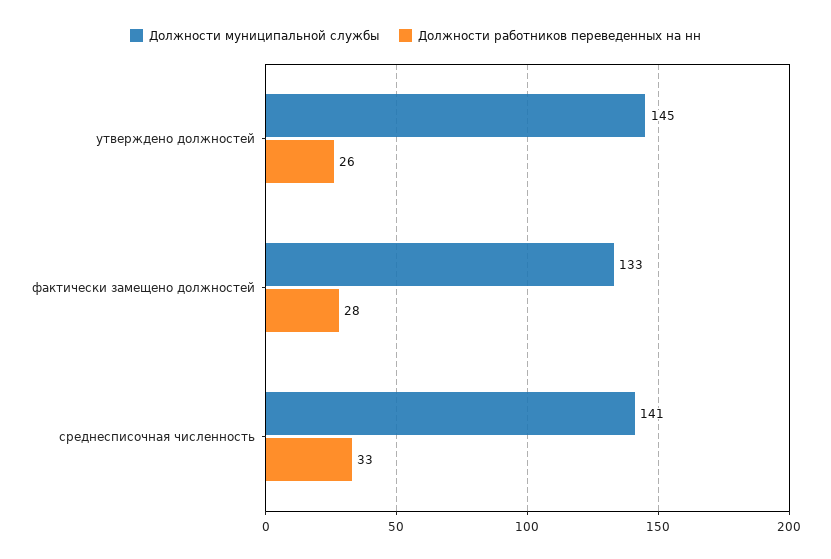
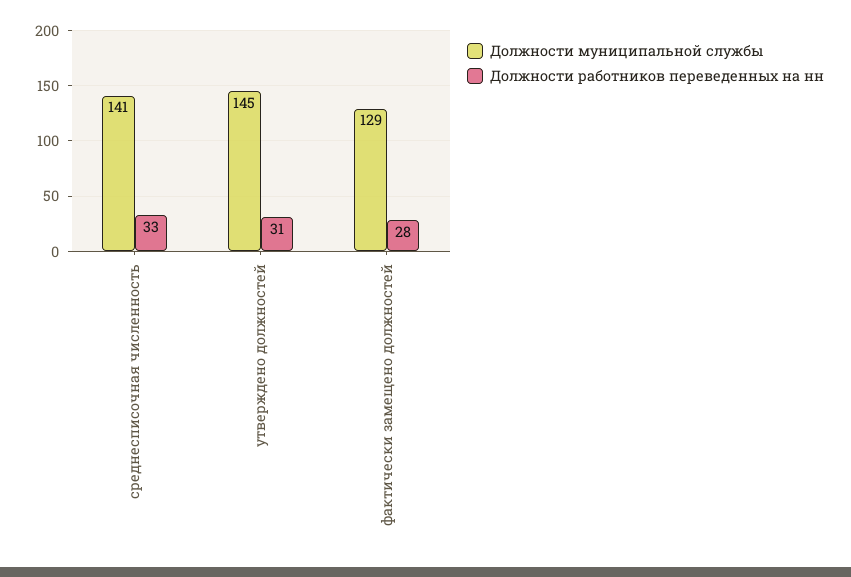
Должности работников переведенных на нн, утверждено должностей: 26 -> 31
Должности муниципальной службы, фактически замещено должностей: 133 -> 129

